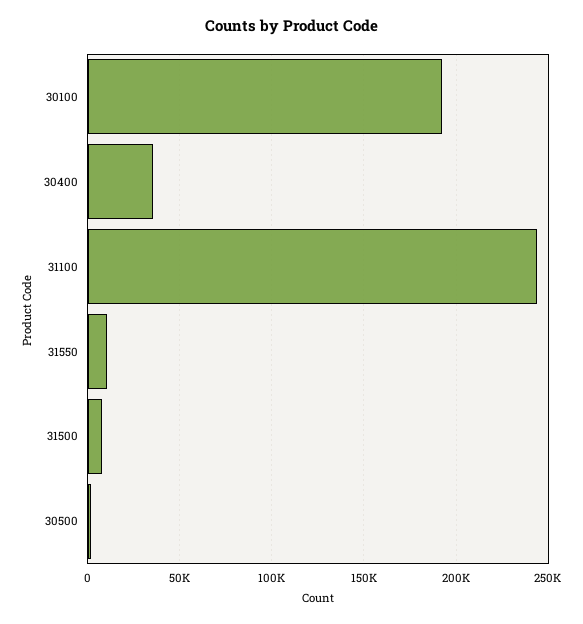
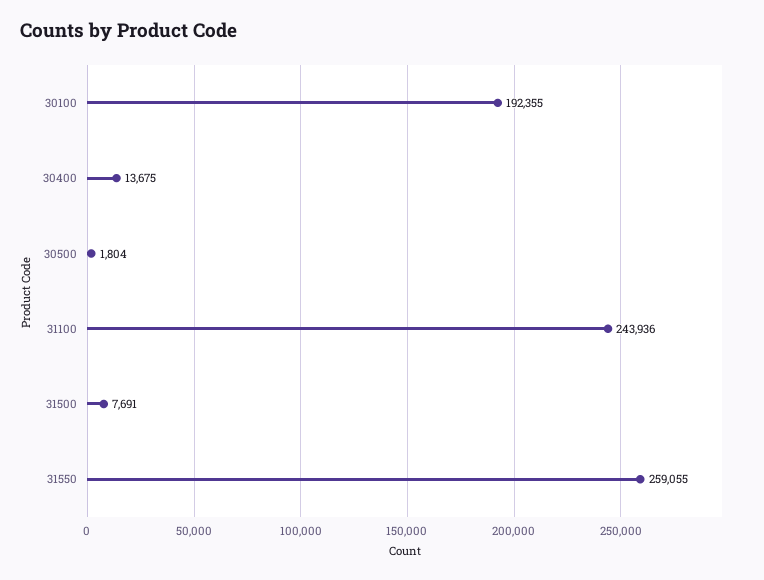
30400: 35000 -> 13675
31550: 10000 -> 259055

